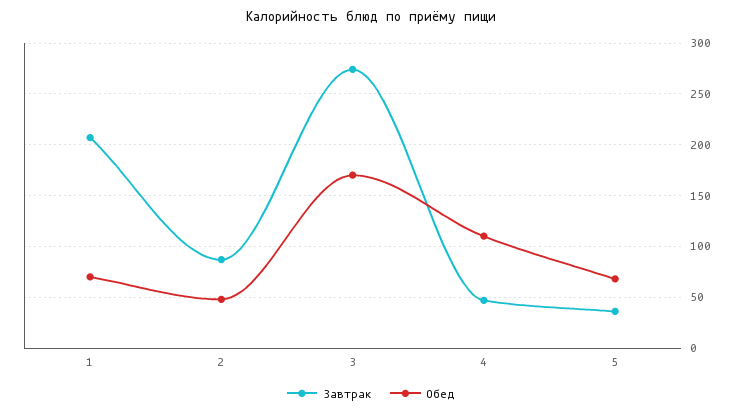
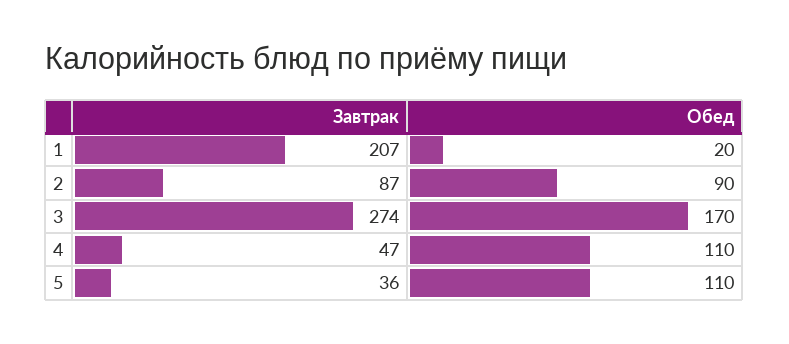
Обед, 1: 70 -> 20
Обед, 2: 50 -> 90
Обед, 5: 70 -> 110

